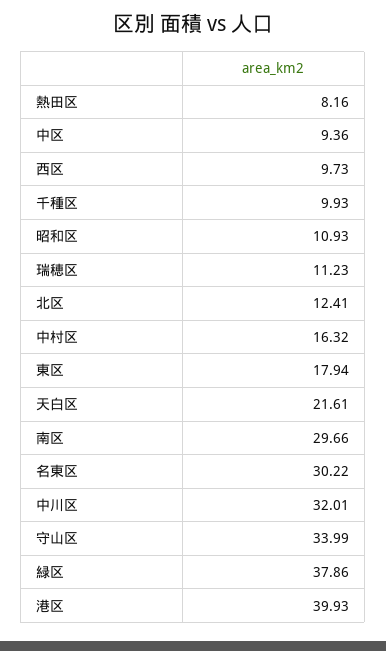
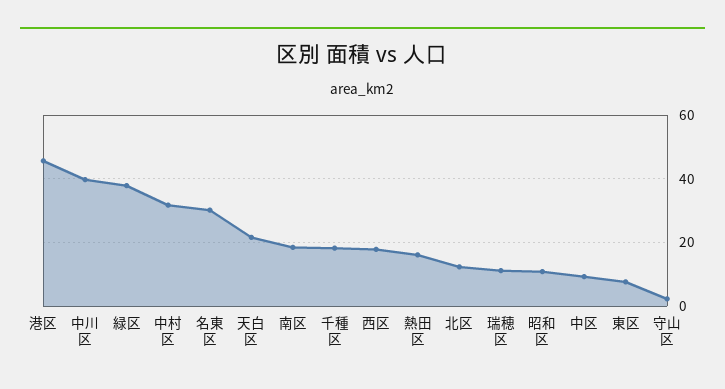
熱田区: 8.16 -> 16
西区: 9.73 -> 18
千種区: 9.93 -> 18
中村区: 16.32 -> 32
東区: 17.94 -> 8
南区: 29.66 -> 18
中川区: 32.01 -> 40
守山区: 33.99 -> 2
港区: 39.93 -> 46

